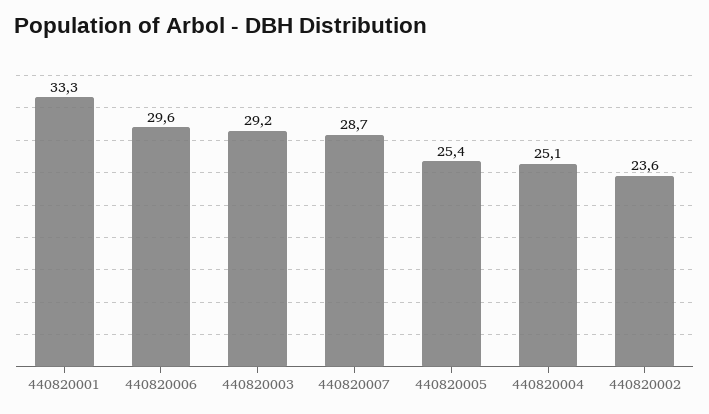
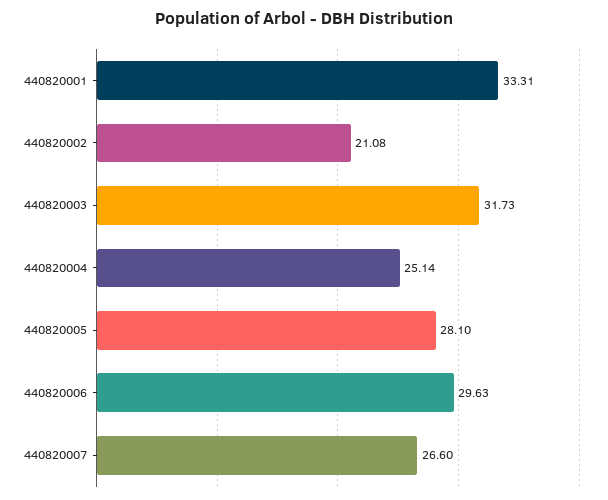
440820003: 29.2 -> 31.73
440820007: 28.7 -> 26.6
440820005: 25.4 -> 28.1
440820002: 23.6 -> 21.08

